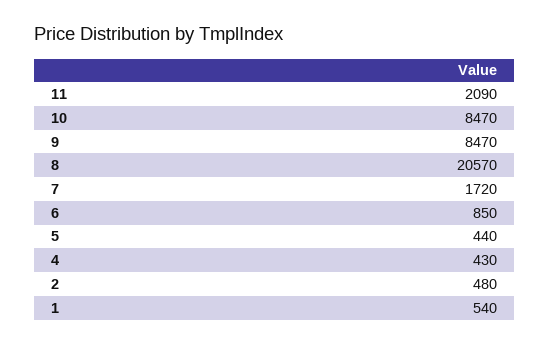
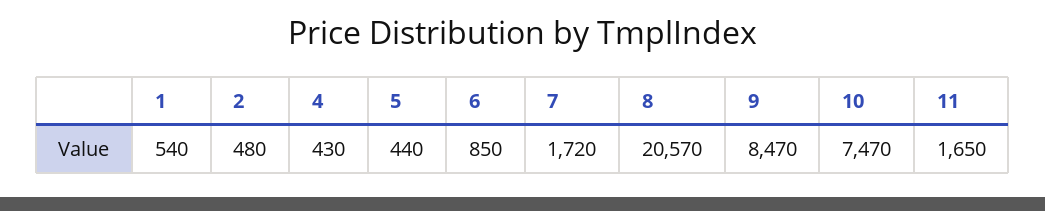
11: 2090 -> 1650
10: 8470 -> 7470

